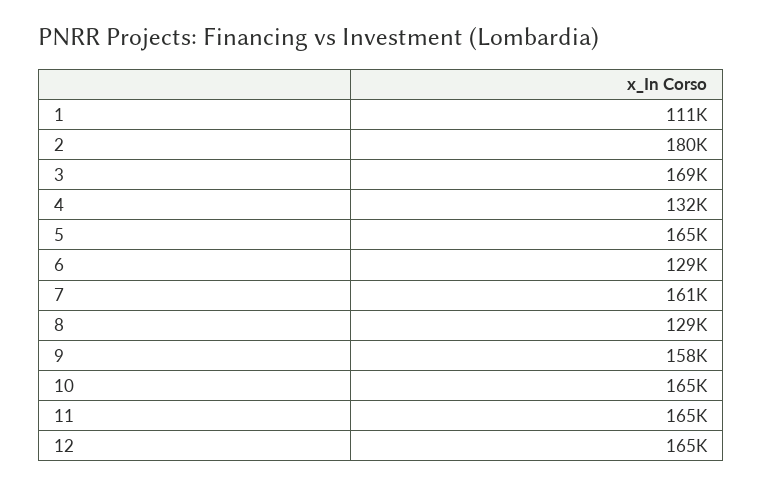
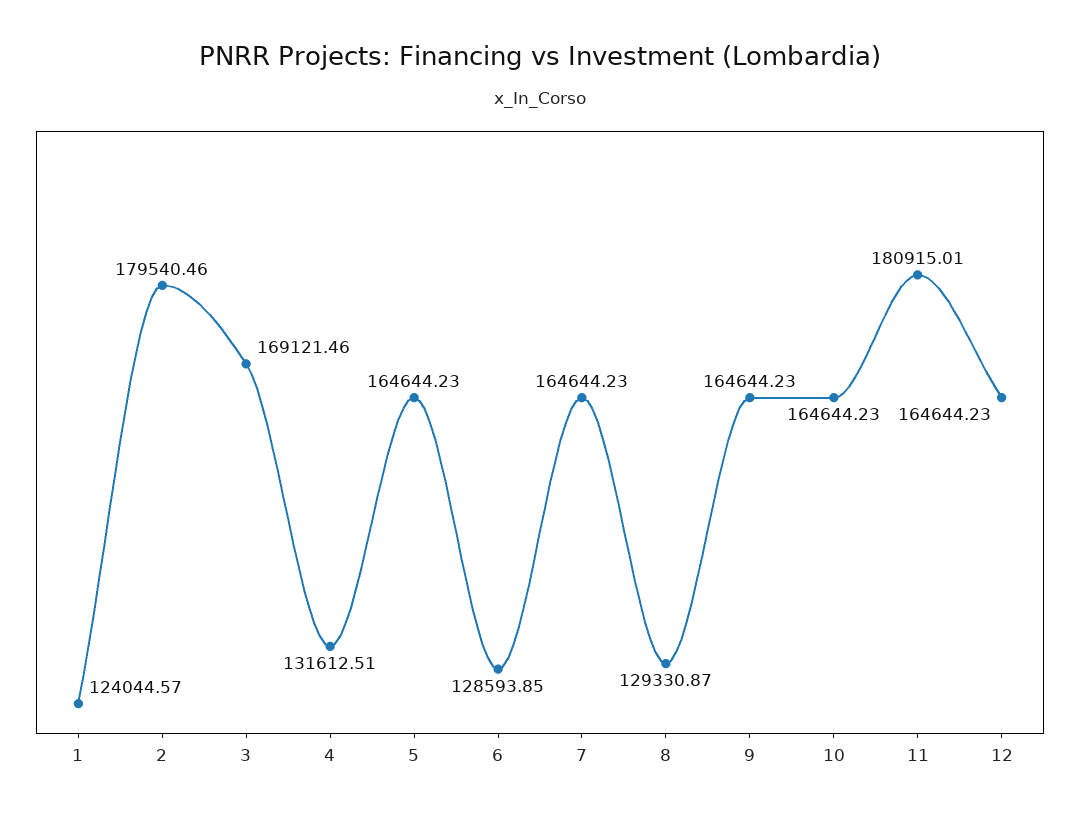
1: 111000 -> 124044.57
7: 161000 -> 164644.23
9: 158000 -> 164644.23
11: 165000 -> 180915.01

